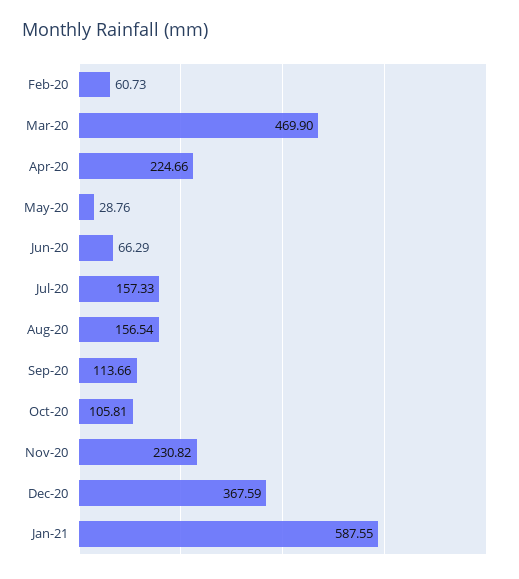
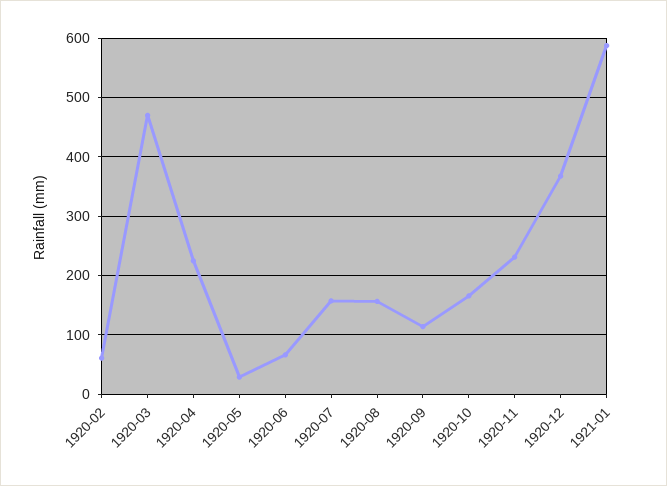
Oct-20: 105.81 -> 160

